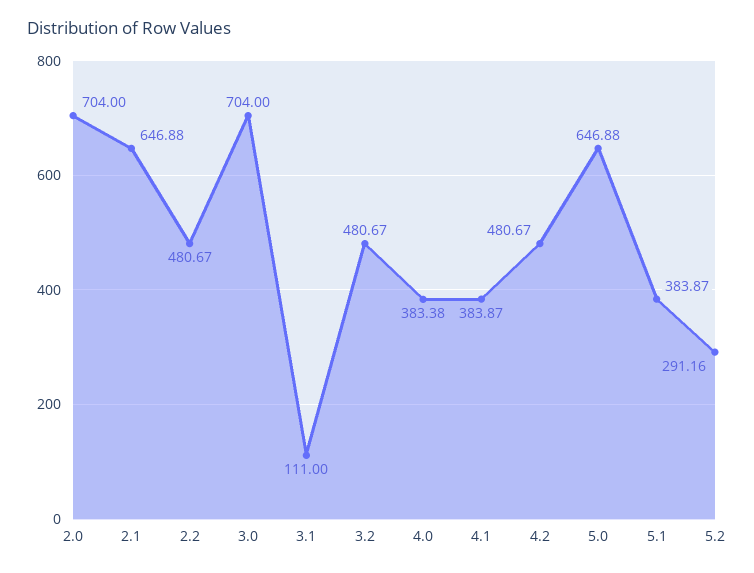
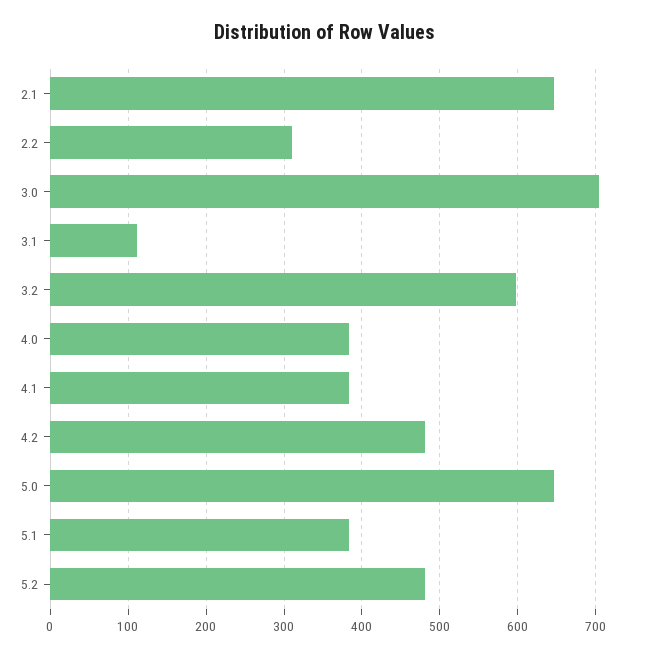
2.0: 704 -> none
2.2: 480.67 -> 310
3.2: 480.67 -> 600
5.2: 291.16 -> 480

